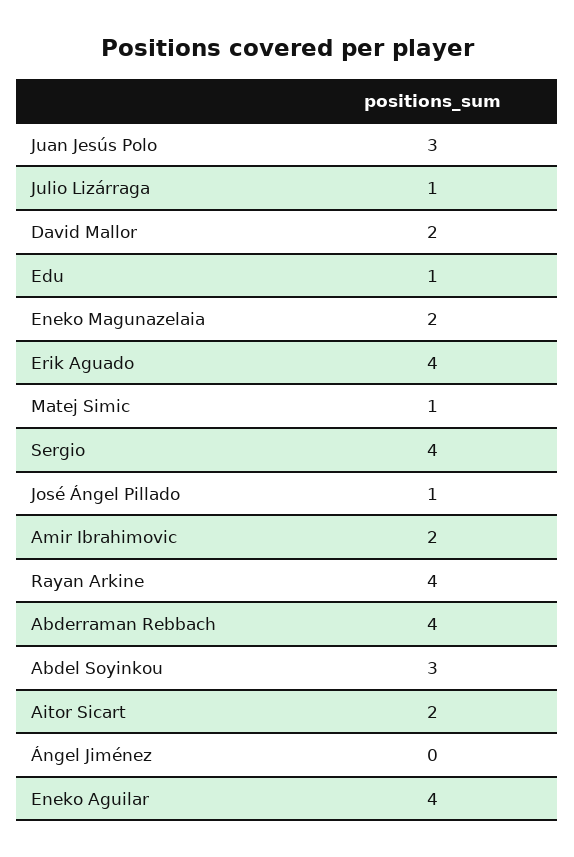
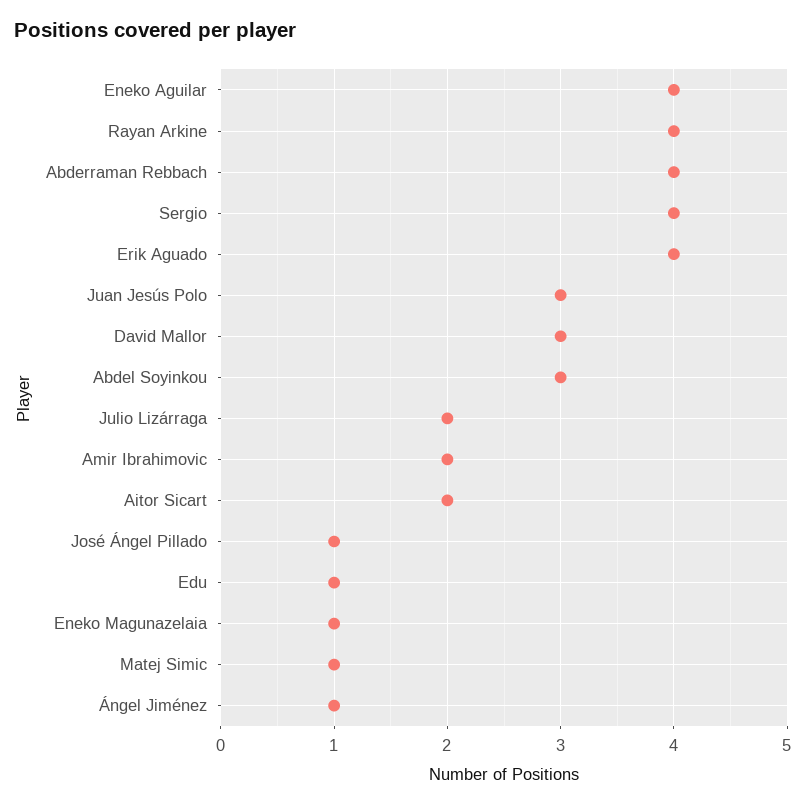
Julio Lizárraga: 1 -> 2
David Mallor: 2 -> 3
Eneko Magunazelaia: 2 -> 1
Ángel Jiménez: 0 -> 1

